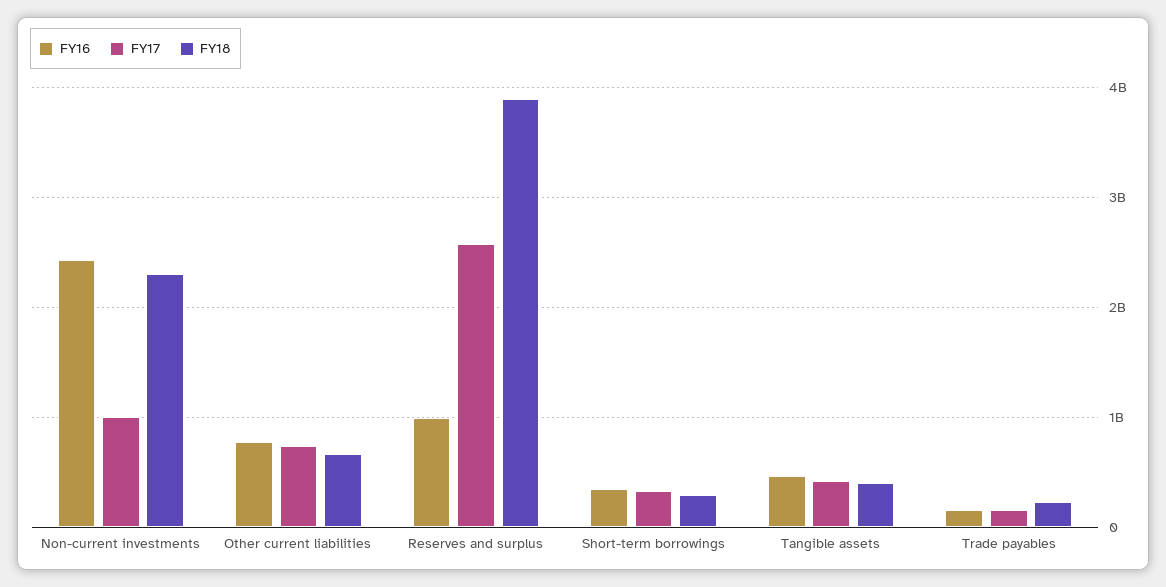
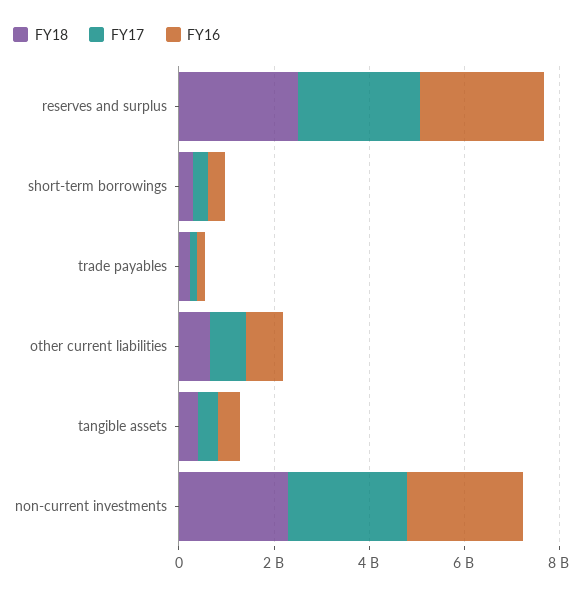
FY17, Non-current investments: 1000000000 -> 2500000000
FY16, Reserves and surplus: 1000000000 -> 2500000000
FY18, Reserves and surplus: 3900000000 -> 2500000000

